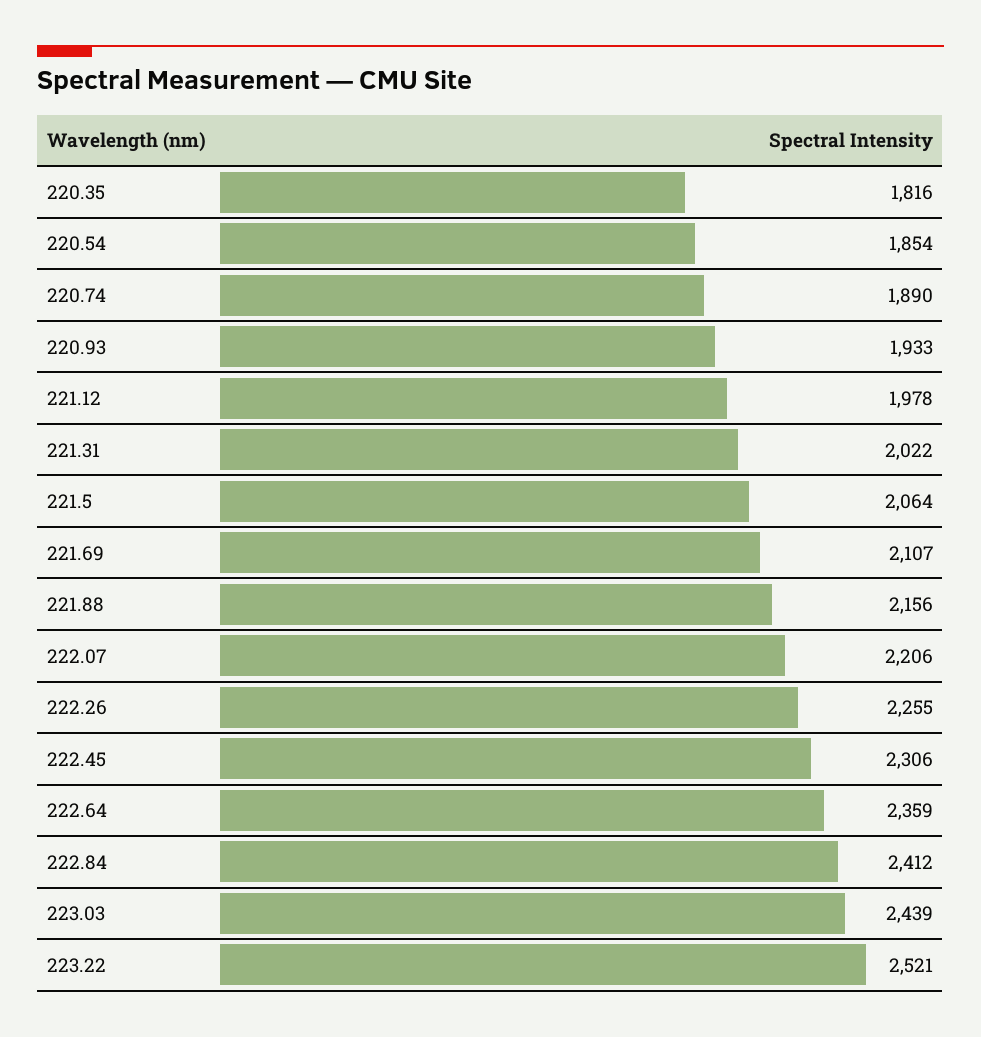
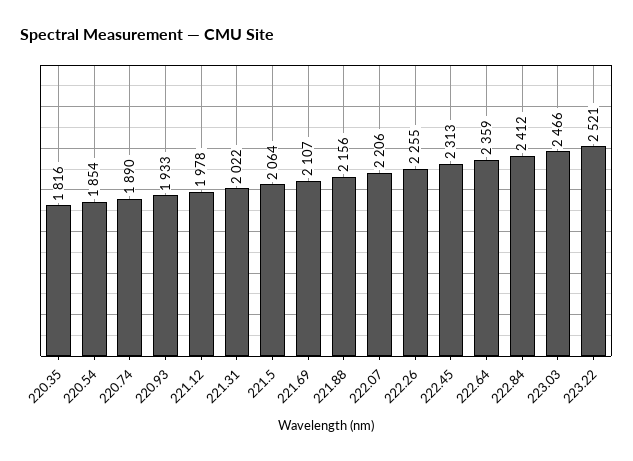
222.45: 2306 -> 2313
223.03: 2439 -> 2466

